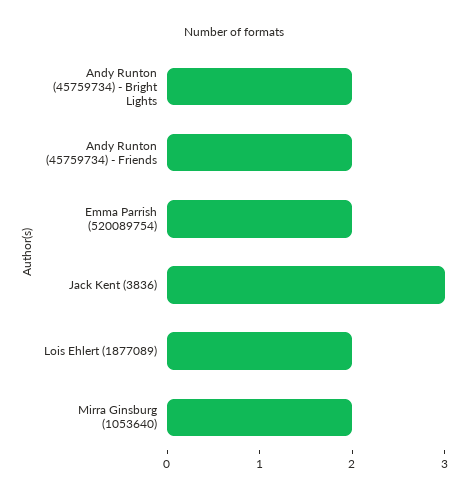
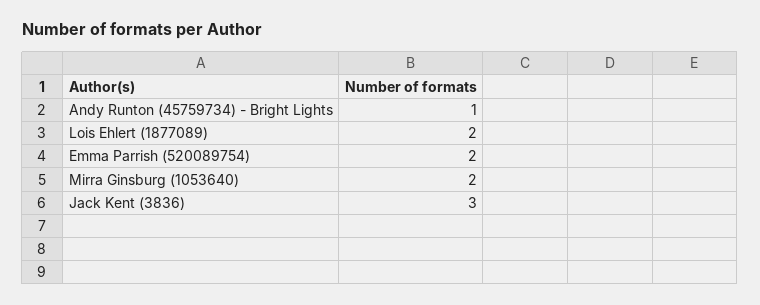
Andy Runton (45759734) - Bright Lights: 2 -> 1
Andy Runton (45759734) - Friends: 2 -> none

